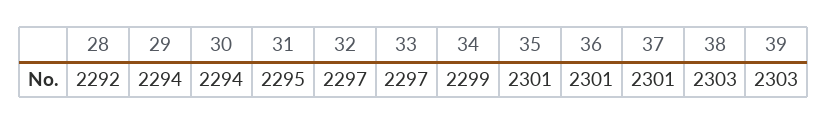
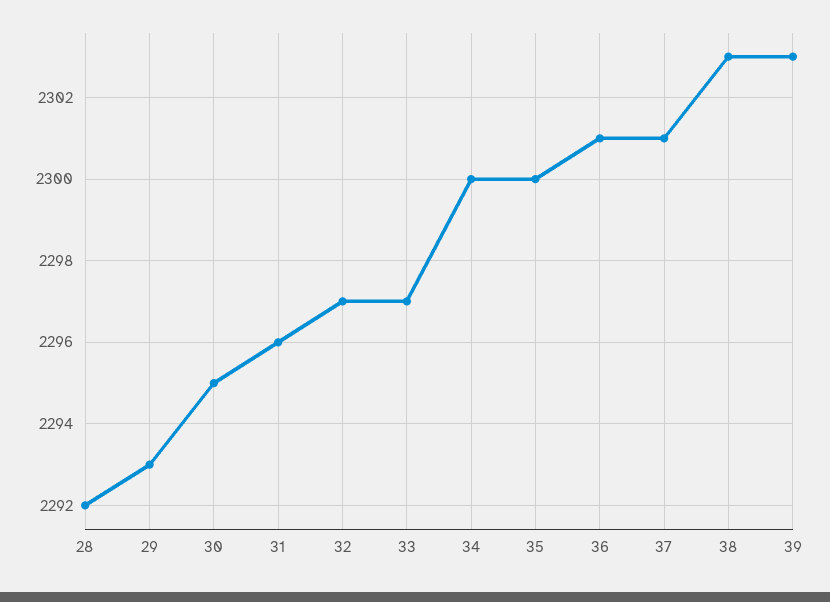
29: 2294 -> 2293
30: 2294 -> 2295
31: 2295 -> 2296
34: 2299 -> 2300
35: 2301 -> 2300

